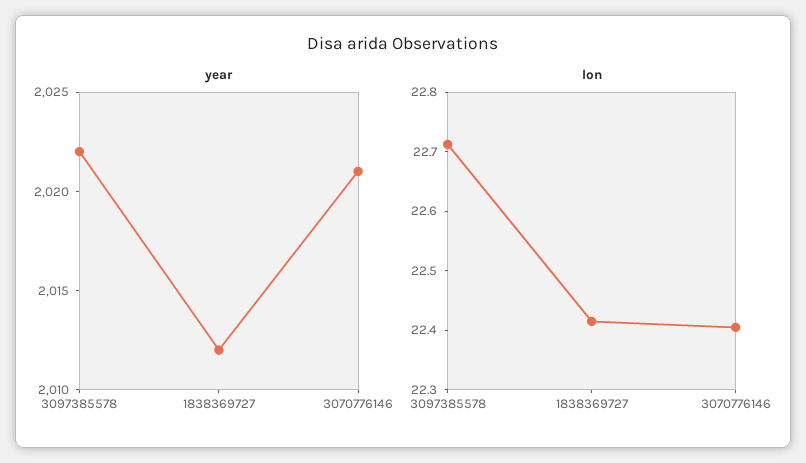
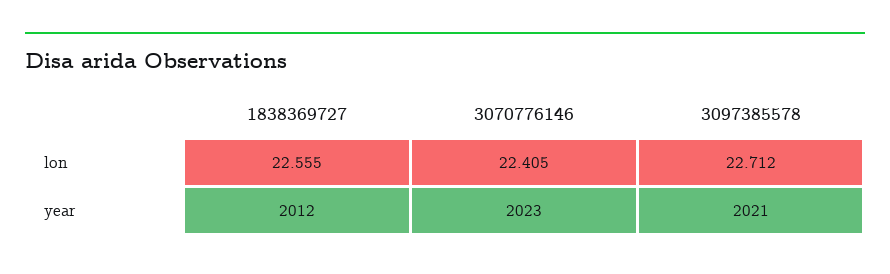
year, 3097385578: 2022 -> 2021
year, 3070776146: 2021 -> 2023
lon, 1838369727: 22.42 -> 22.555

